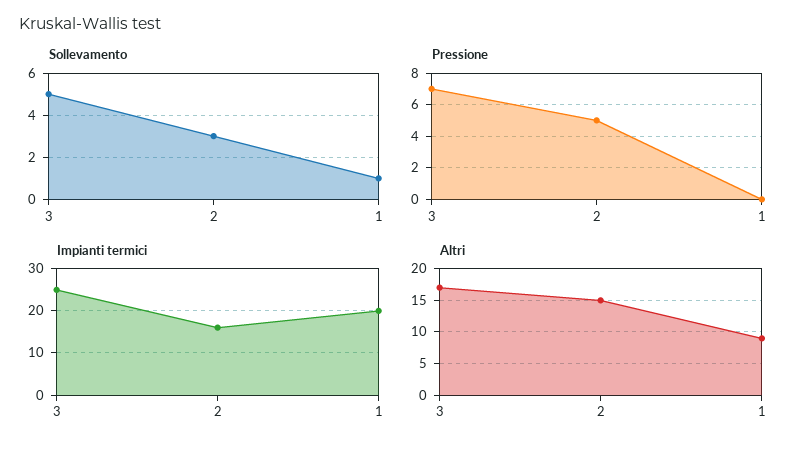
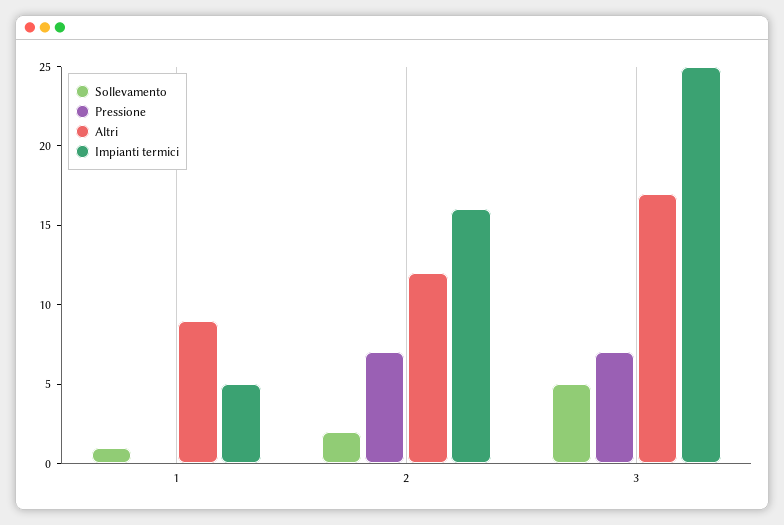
Sollevamento, 2: 3 -> 2
Pressione, 2: 5 -> 7
Impianti termici, 1: 20 -> 5
Altri, 2: 15 -> 12

